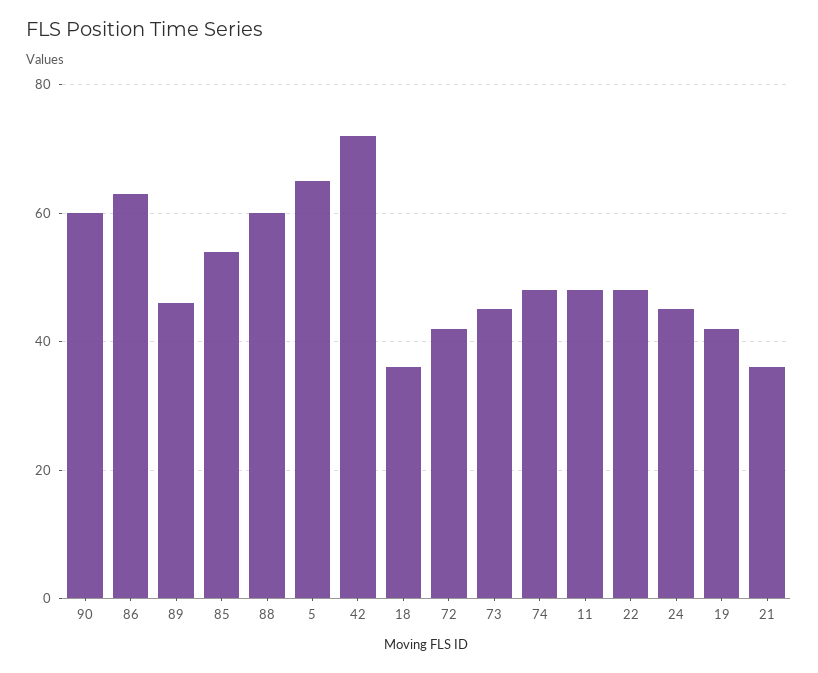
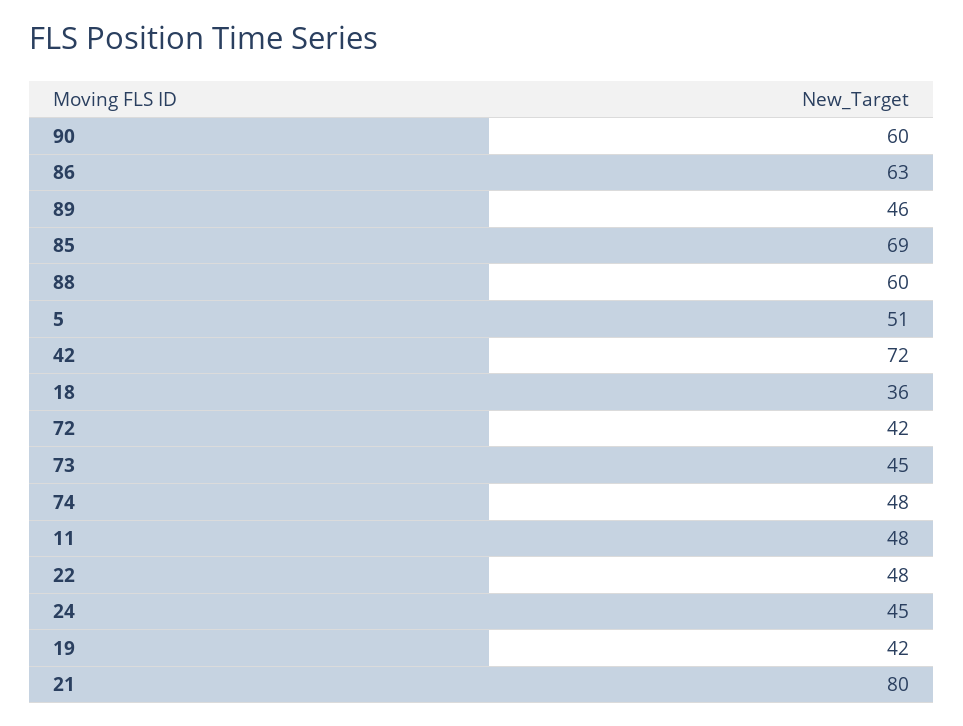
85: 55 -> 69
5: 65 -> 51
21: 35 -> 80

